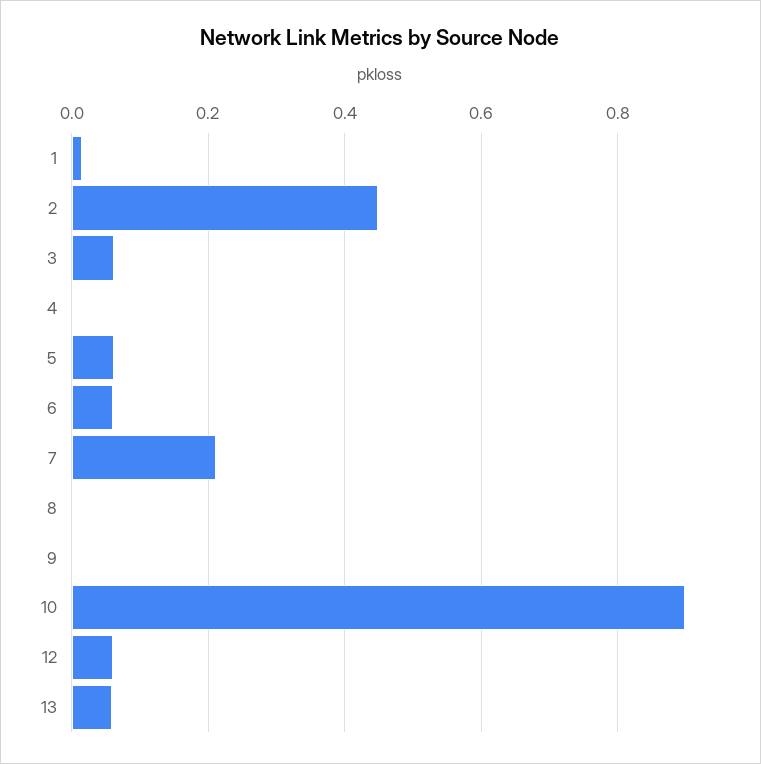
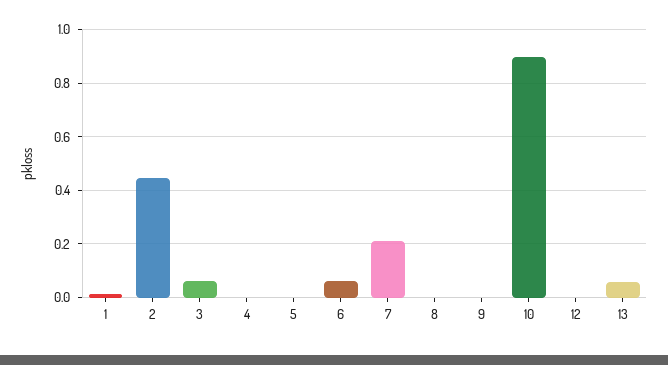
5: 0.06 -> 0
12: 0.06 -> 0

